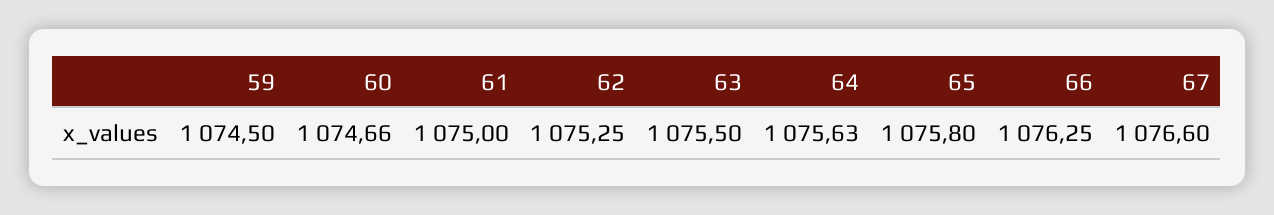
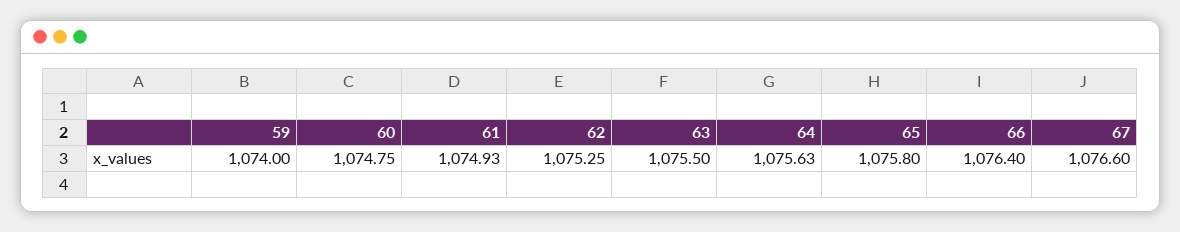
59: 1074.5 -> 1074
60: 1074.66 -> 1074.75
61: 1075 -> 1074.93
66: 1076.25 -> 1076.4

